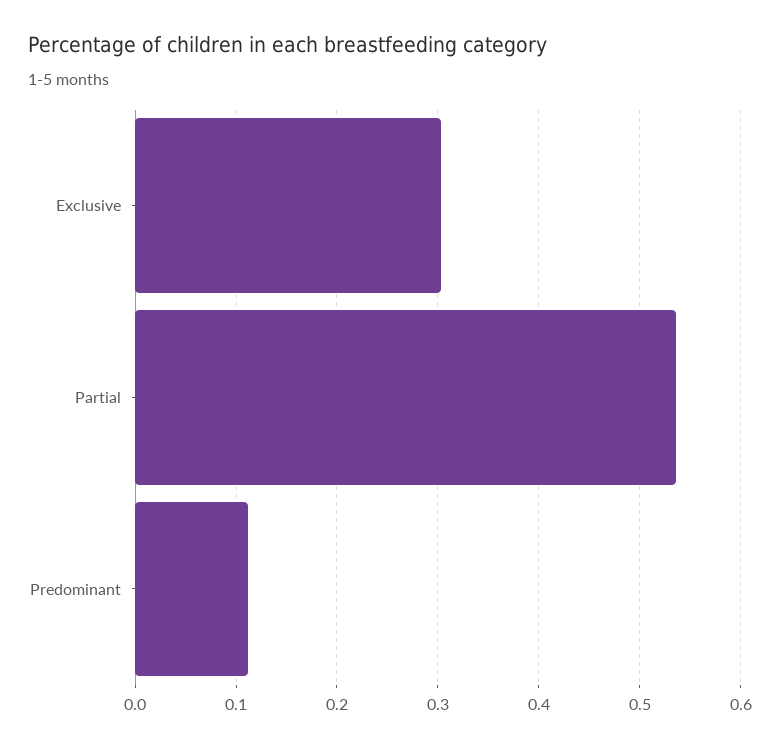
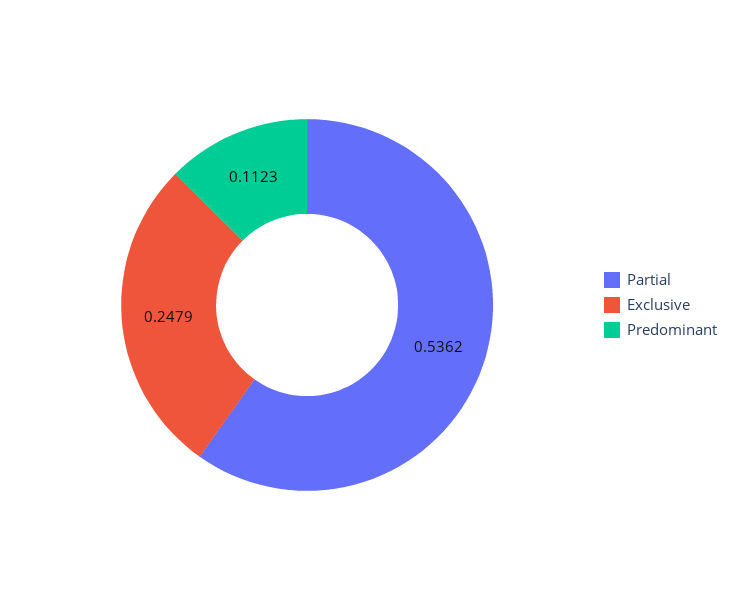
Exclusive: 0.3 -> 0.2479

